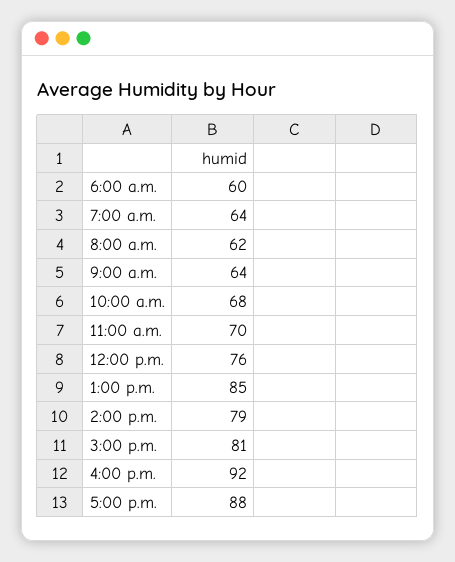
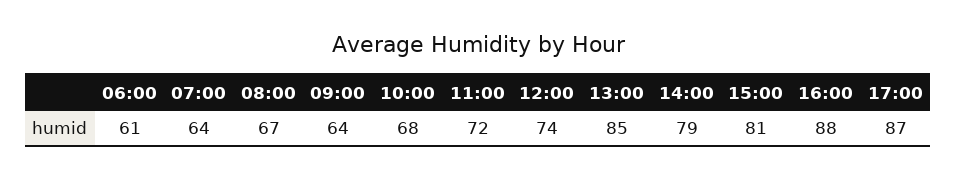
6:00 a.m.: 60 -> 61
8:00 a.m.: 62 -> 67
11:00 a.m.: 70 -> 72
12:00 p.m.: 76 -> 74
4:00 p.m.: 92 -> 88
5:00 p.m.: 88 -> 87

